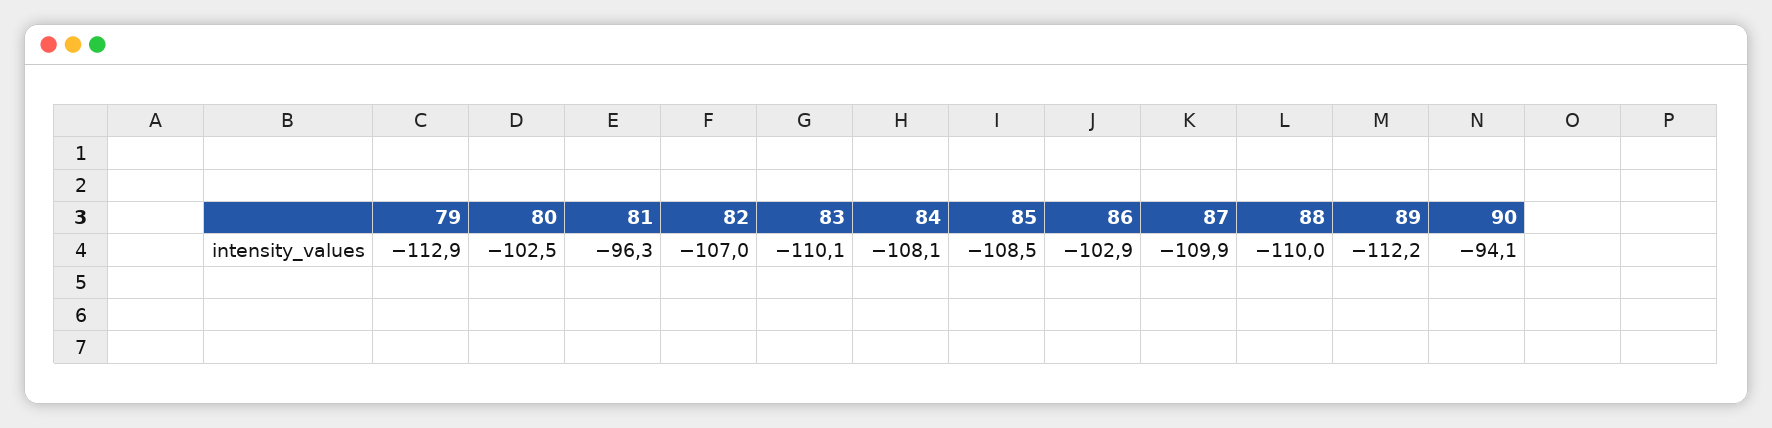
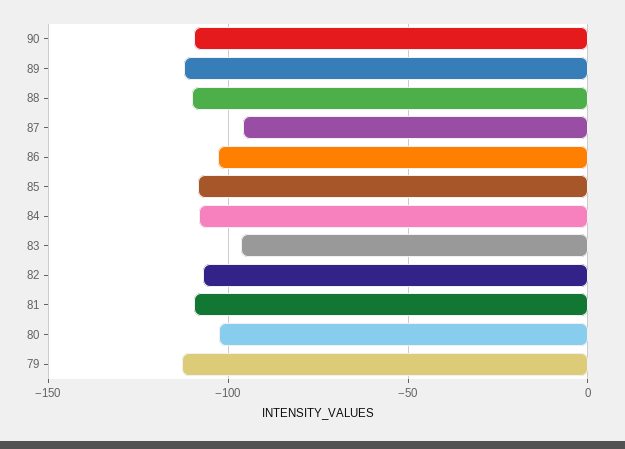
81: -96.3 -> -110
83: -110.1 -> -95
87: -109.9 -> -95
90: -94.1 -> -110

